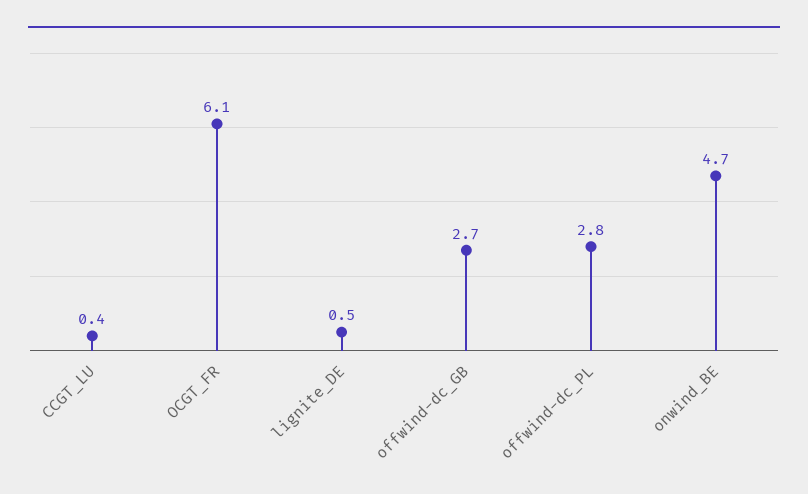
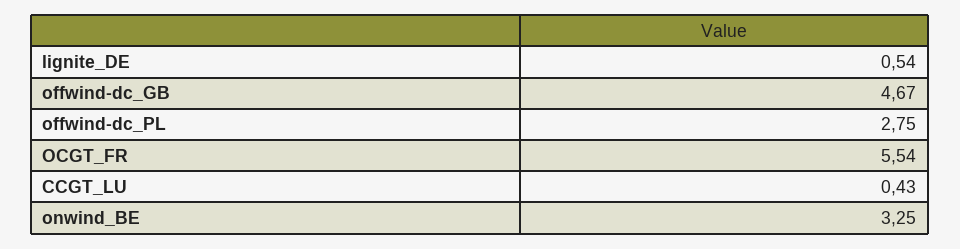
OCGT_FR: 6.1 -> 5.54
offwind-dc_GB: 2.7 -> 4.67
onwind_BE: 4.7 -> 3.25

